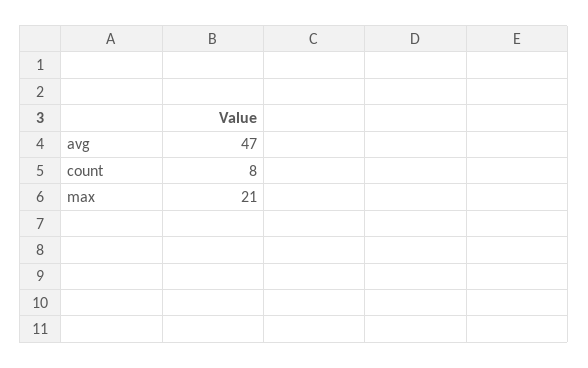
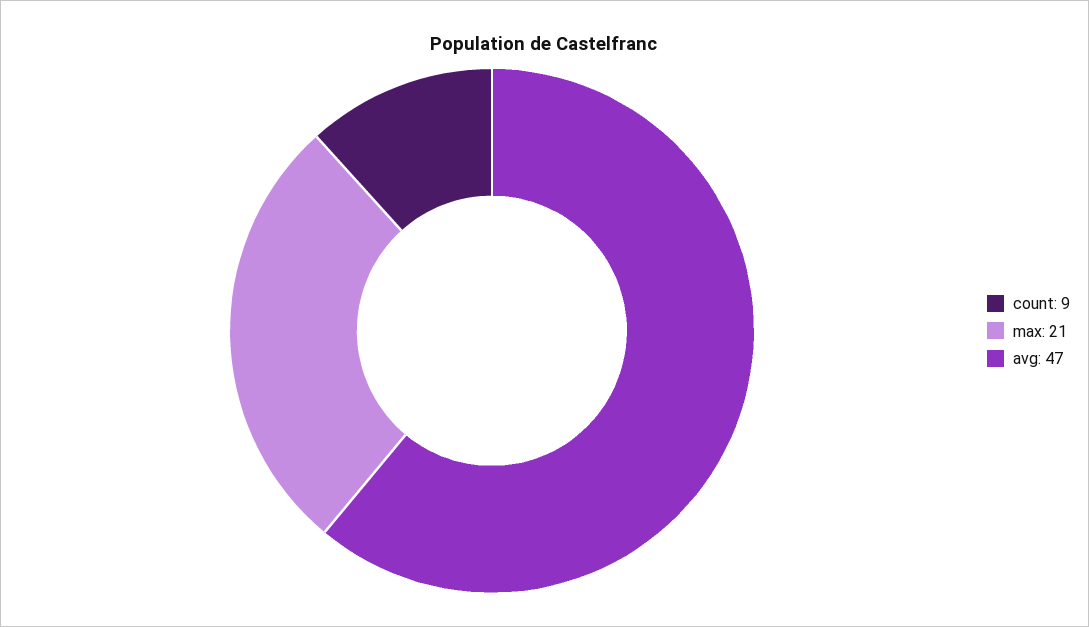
count: 8 -> 9

